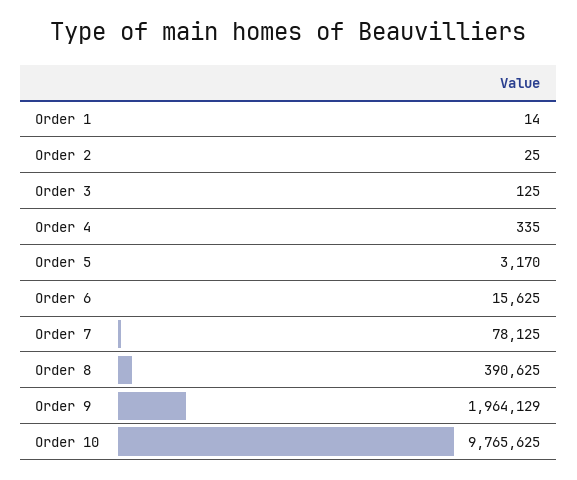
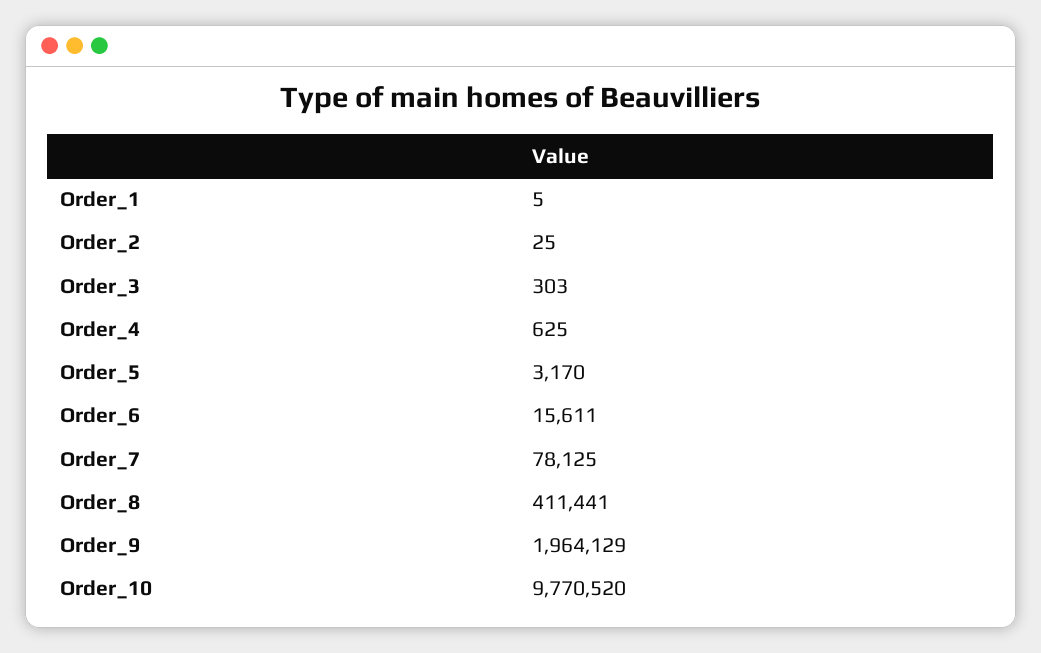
Order 1: 14 -> 5
Order 3: 125 -> 303
Order 4: 335 -> 625
Order 6: 15625 -> 15611
Order 8: 390625 -> 411441
Order 10: 9765625 -> 9770520

